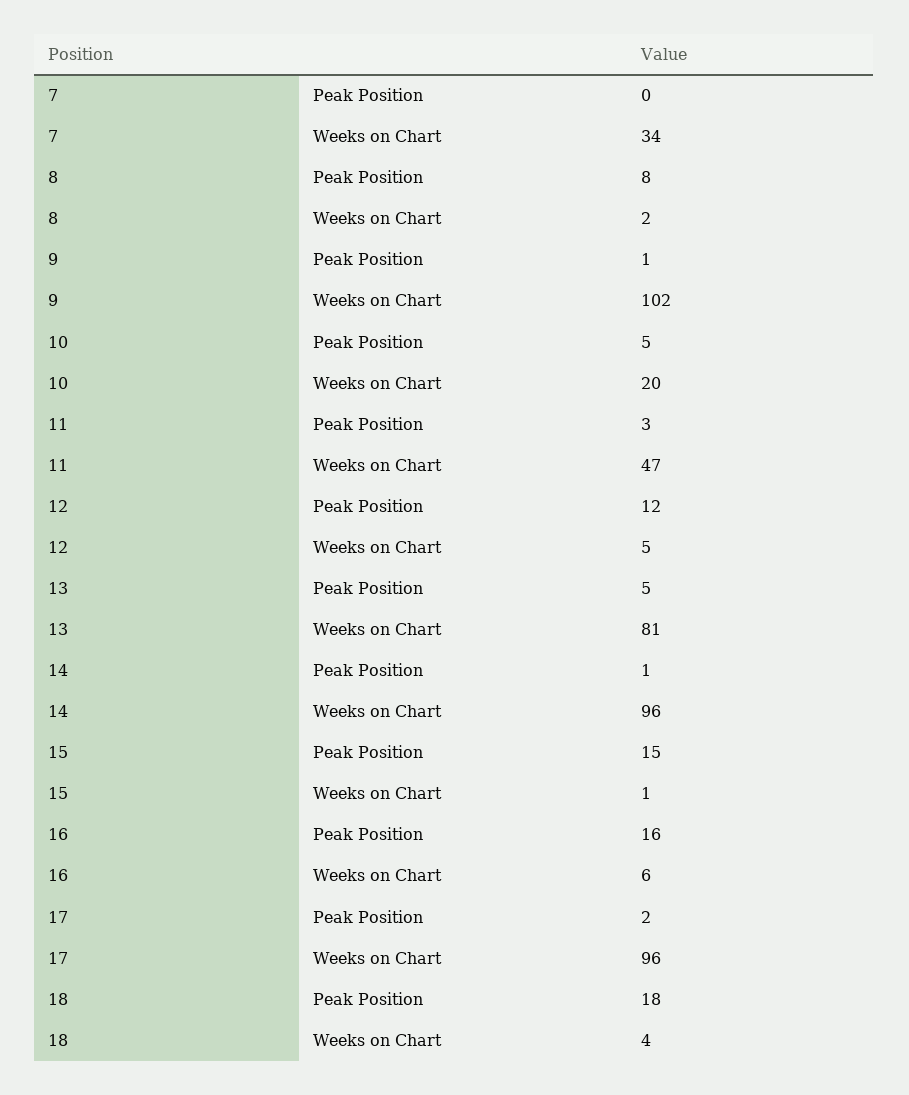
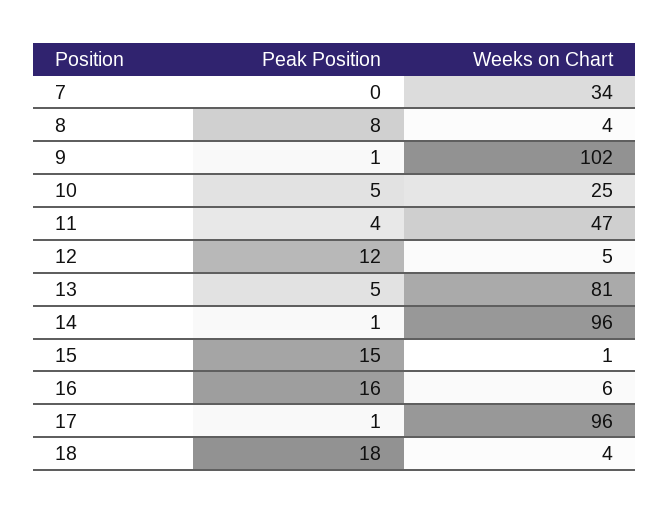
8, Weeks on Chart: 2 -> 4
10, Weeks on Chart: 20 -> 25
11, Peak Position: 3 -> 4
17, Peak Position: 2 -> 1

